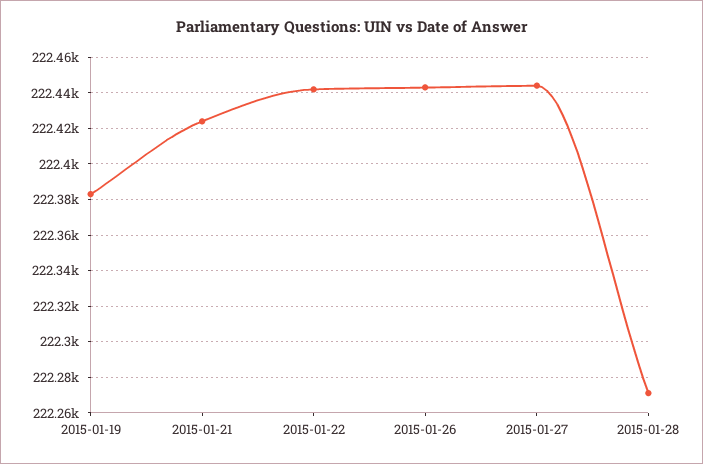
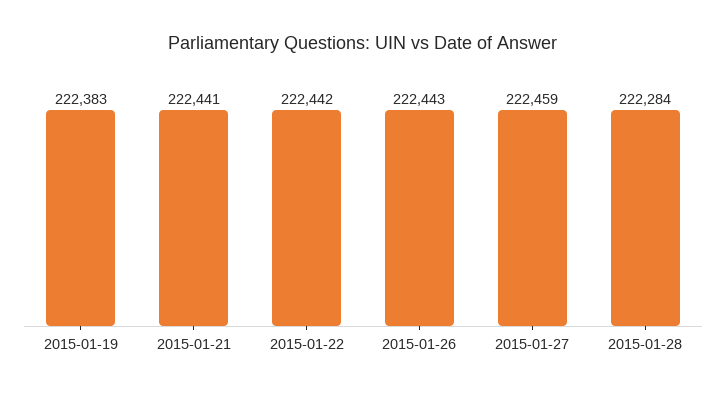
2015-01-21: 222425 -> 222441
2015-01-27: 222445 -> 222459
2015-01-28: 222270 -> 222284

